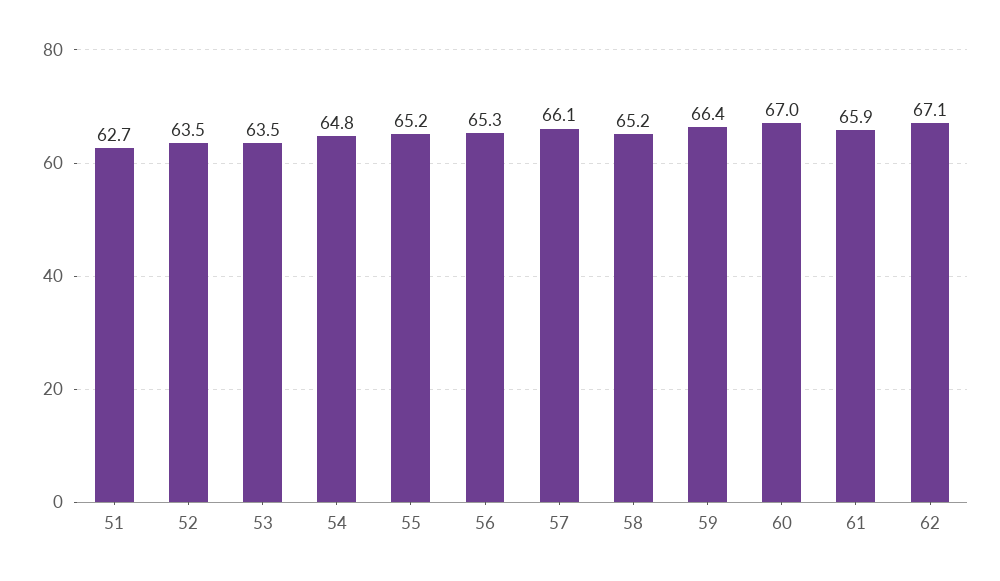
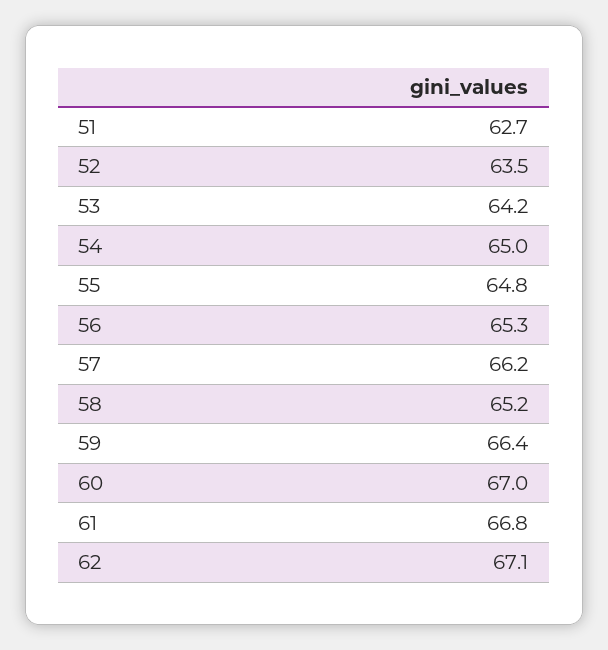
53: 63.5 -> 64.2
54: 64.8 -> 65
55: 65.2 -> 64.8
57: 66.1 -> 66.2
61: 65.9 -> 66.8

